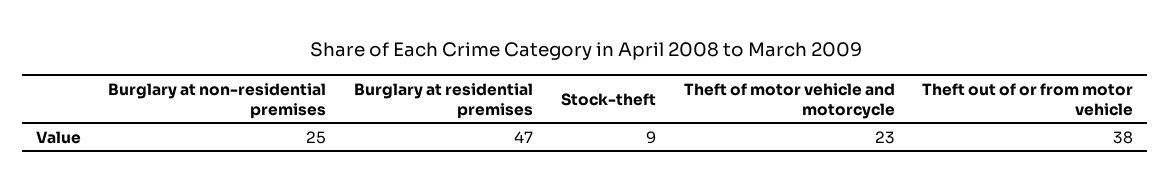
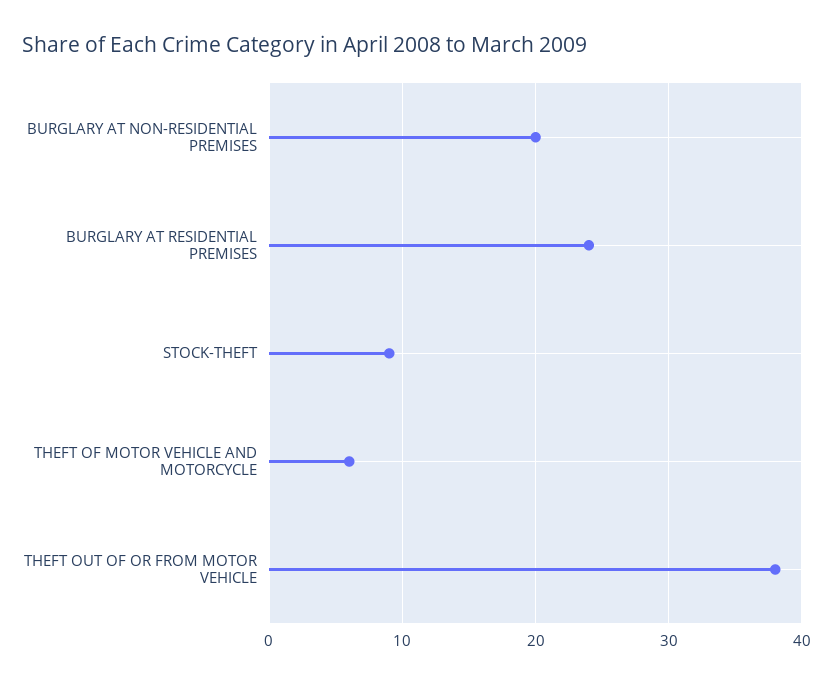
Burglary at non-residential premises: 25 -> 20
Burglary at residential premises: 47 -> 24
Theft of motor vehicle and motorcycle: 23 -> 6

